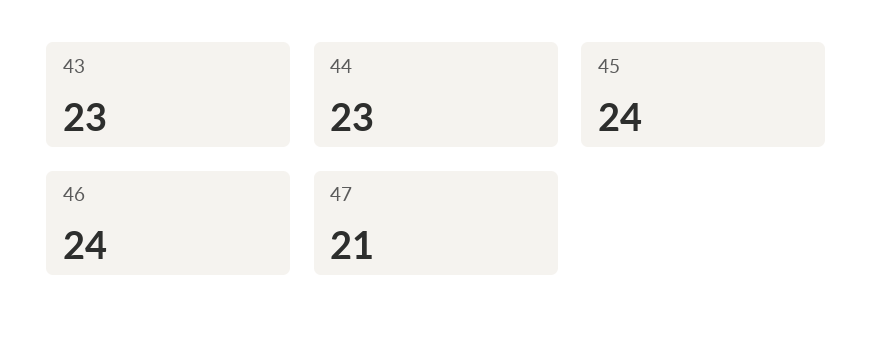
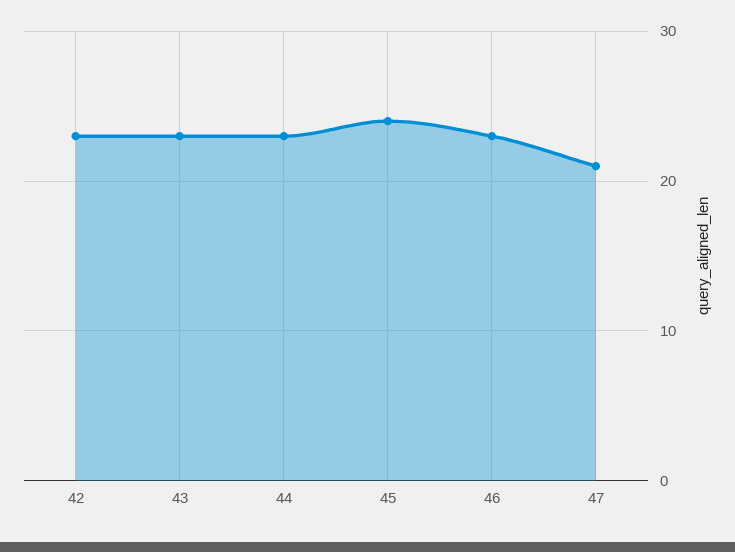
46: 24 -> 23
42: none -> 23

